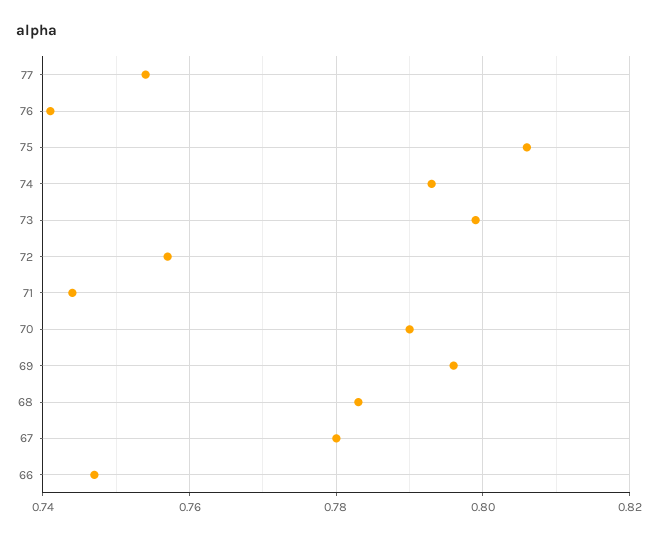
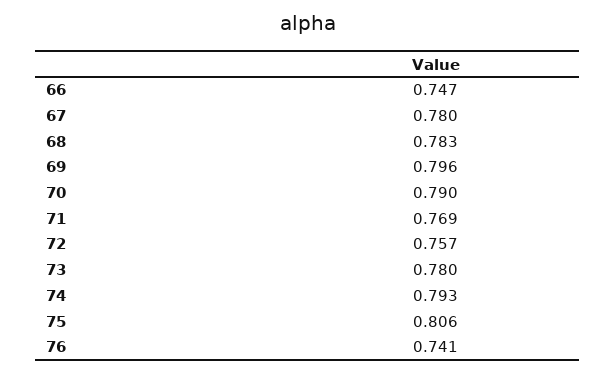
77: 0.755 -> none
73: 0.8 -> 0.78
71: 0.745 -> 0.769

